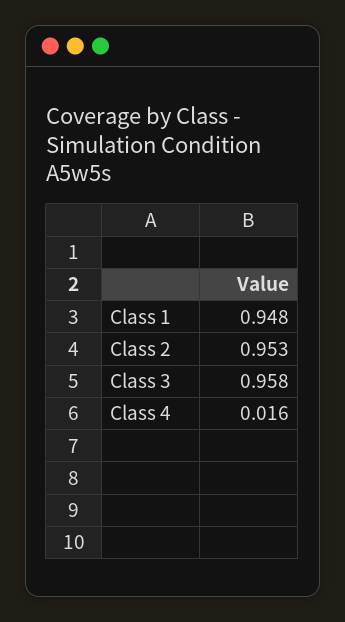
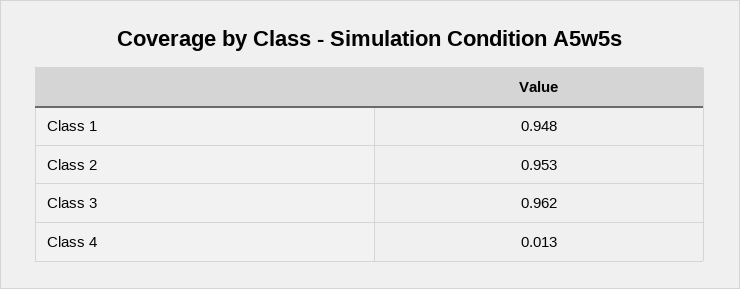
Class 3: 0.958 -> 0.962
Class 4: 0.016 -> 0.013

